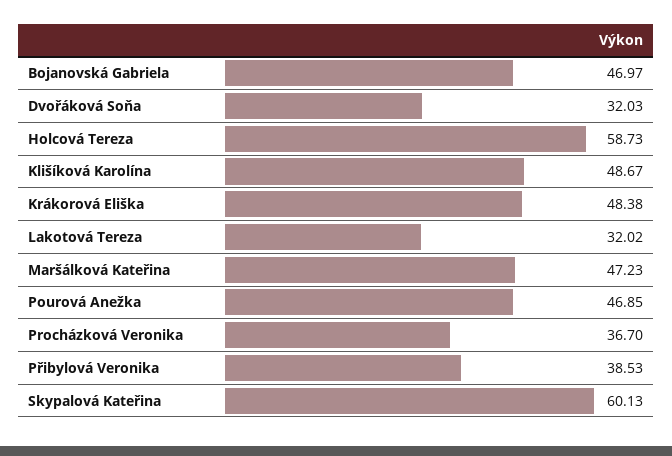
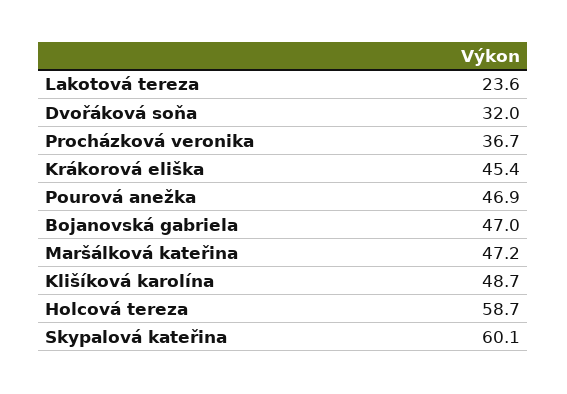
Krákorová Eliška: 48.38 -> 45.4
Lakotová Tereza: 32.02 -> 23.6
Přibylová Veronika: 38.53 -> none

